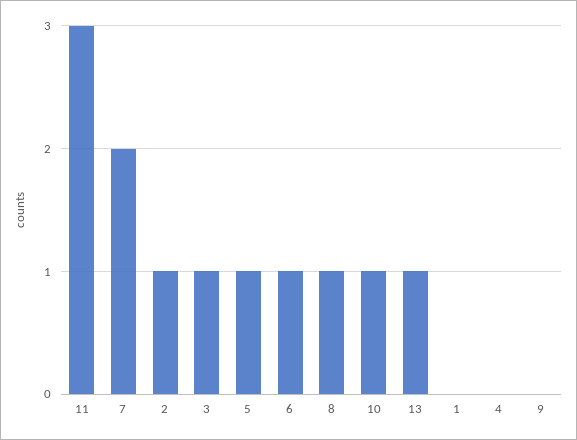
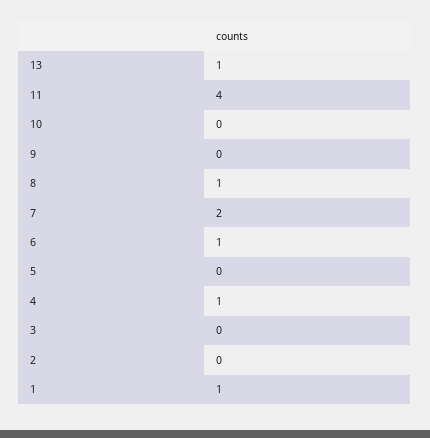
11: 3 -> 4
2: 1 -> 0
3: 1 -> 0
5: 1 -> 0
10: 1 -> 0
1: 0 -> 1
4: 0 -> 1

